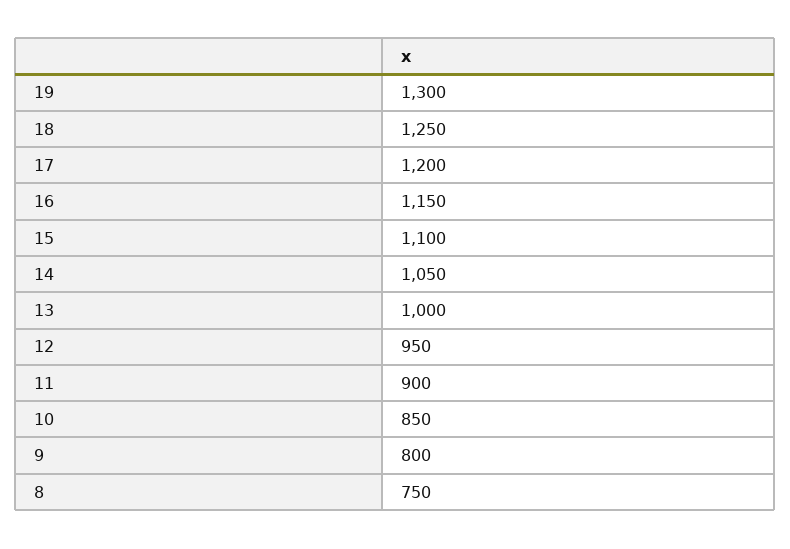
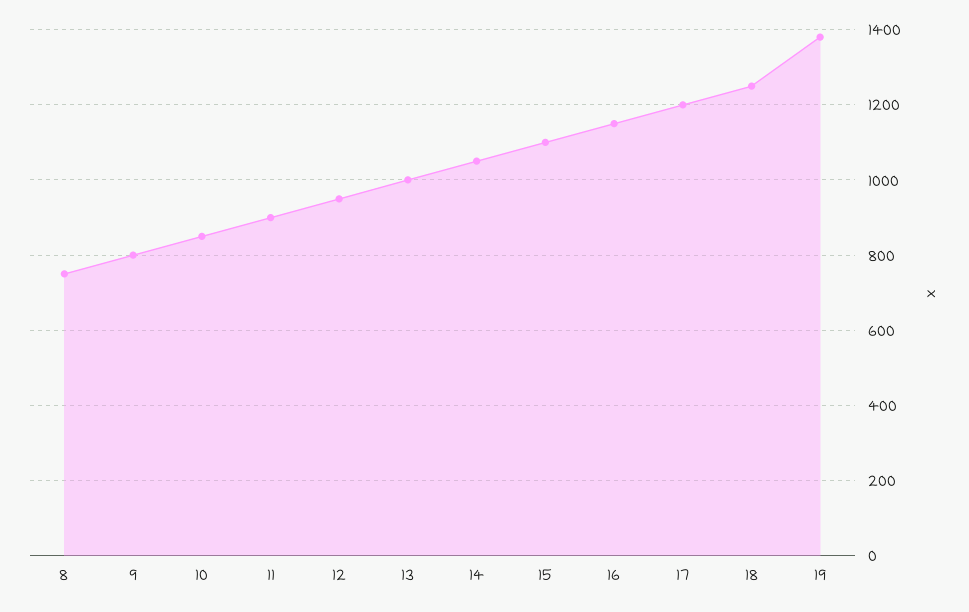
19: 1300 -> 1380

